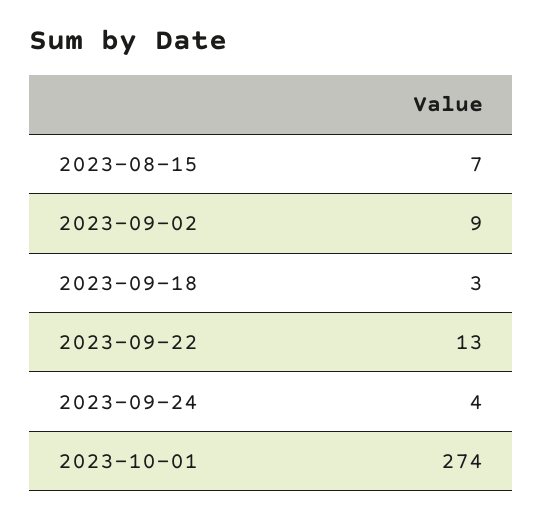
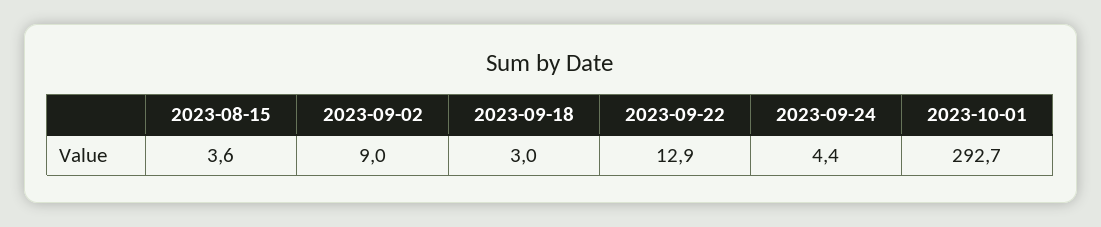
2023-08-15: 7 -> 3.6
2023-10-01: 274 -> 292.7

